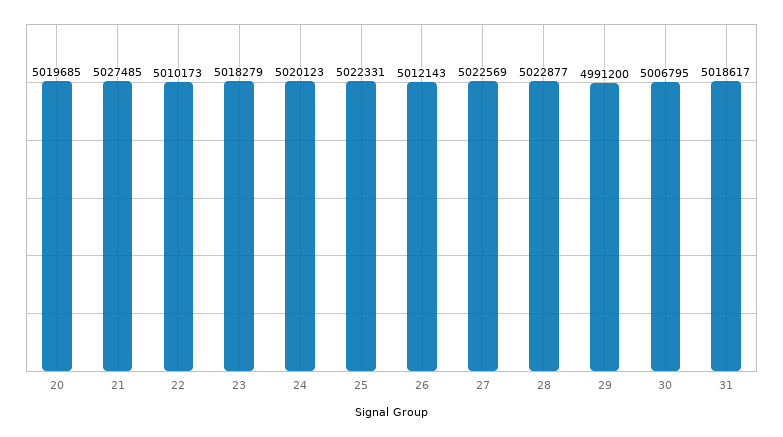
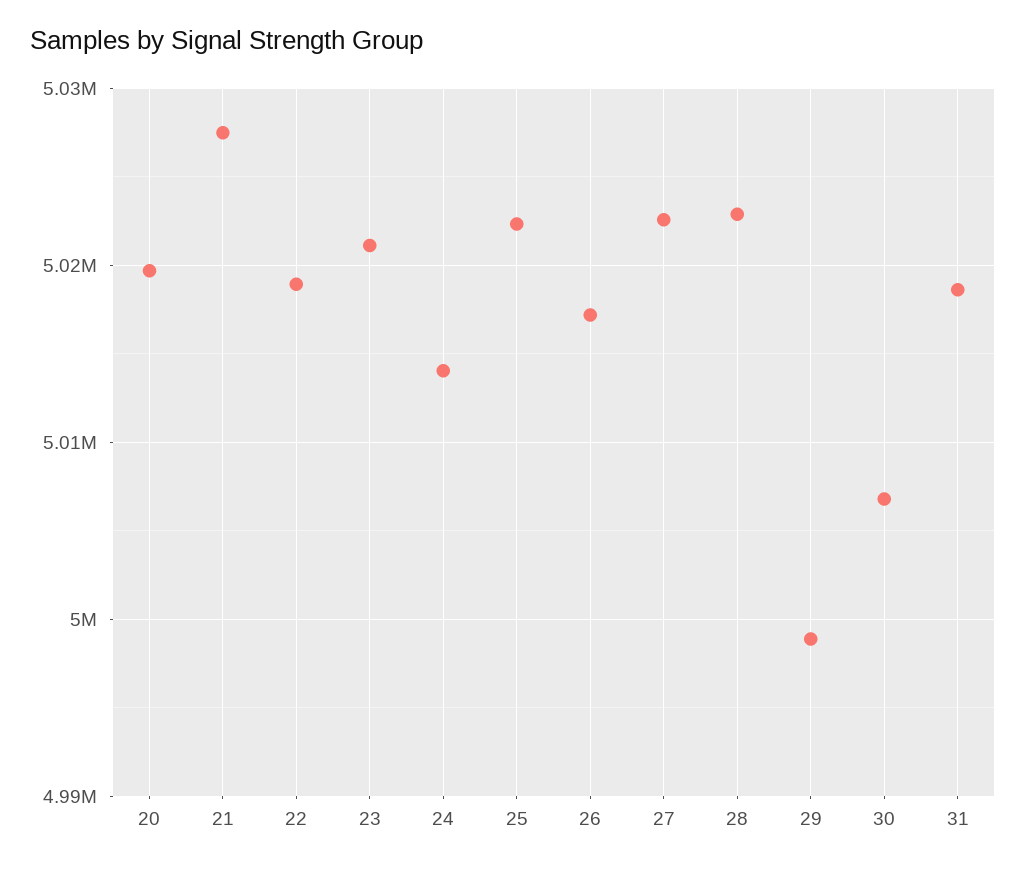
22: 5010173 -> 5019000
23: 5018279 -> 5021000
24: 5020123 -> 5014000
26: 5012143 -> 5017000
29: 4991200 -> 4999000

